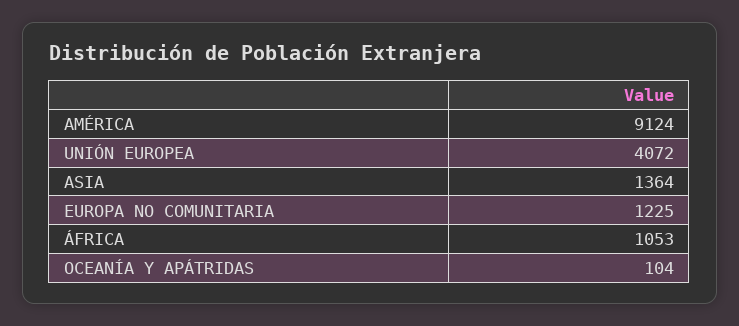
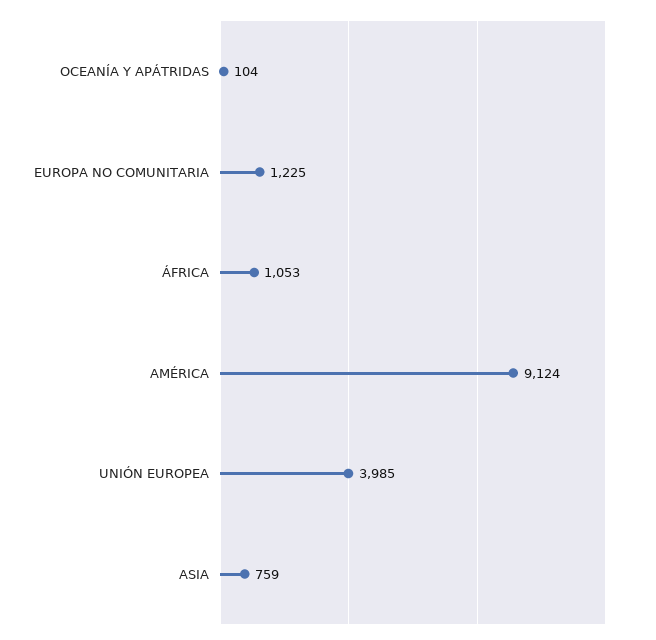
UNIÓN EUROPEA: 4072 -> 3985
ASIA: 1364 -> 759

